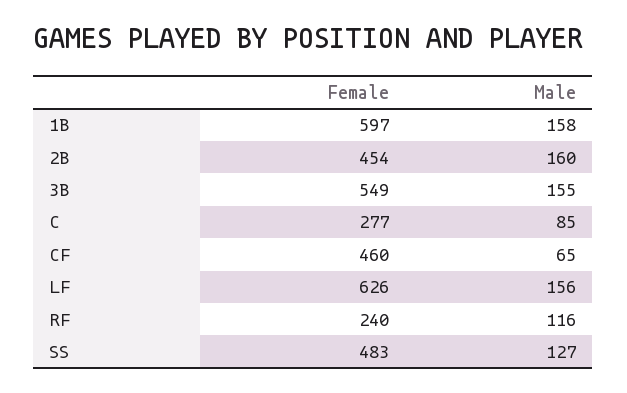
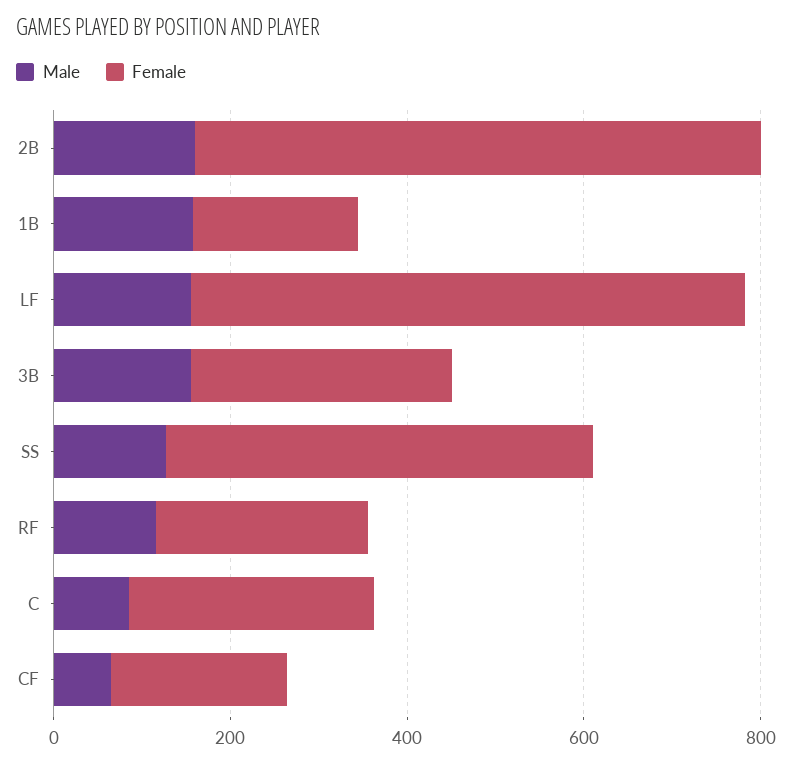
Female, 1B: 597 -> 200
Female, 2B: 454 -> 650
Female, 3B: 549 -> 300
Female, CF: 460 -> 200

